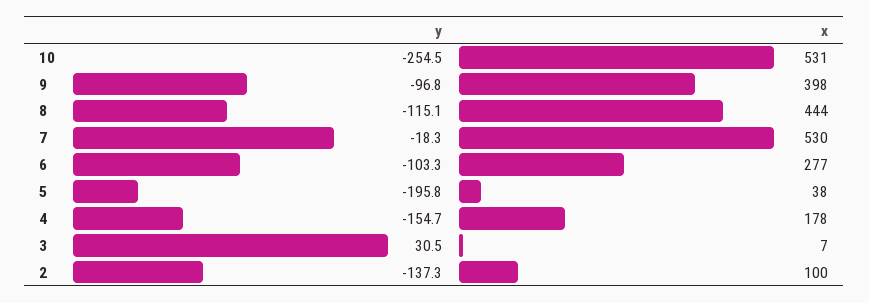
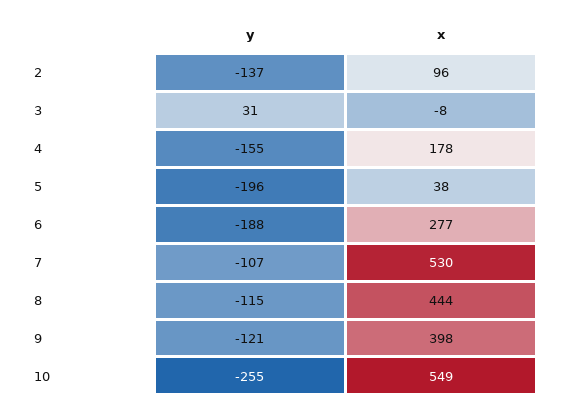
x, 10: 531 -> 549
y, 9: -96.8 -> -121
y, 7: -18.3 -> -107
y, 6: -103.3 -> -188
x, 3: 7 -> -8
x, 2: 100 -> 96

